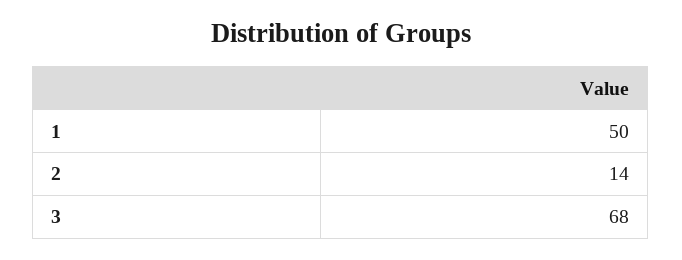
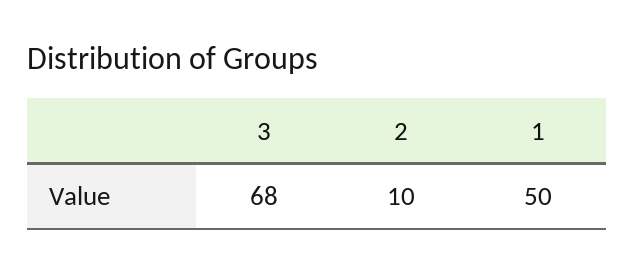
2: 14 -> 10

